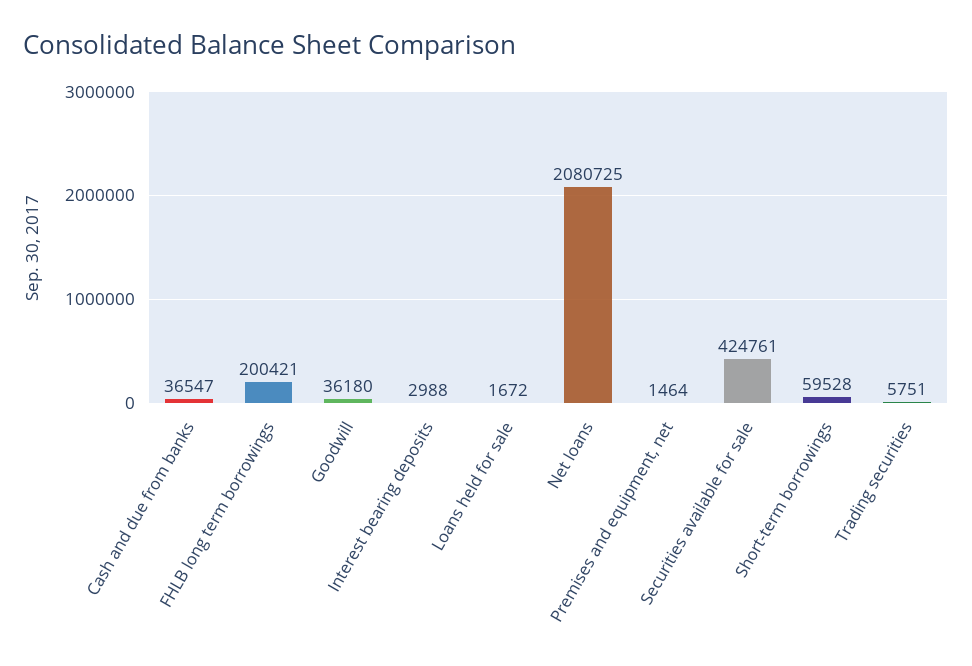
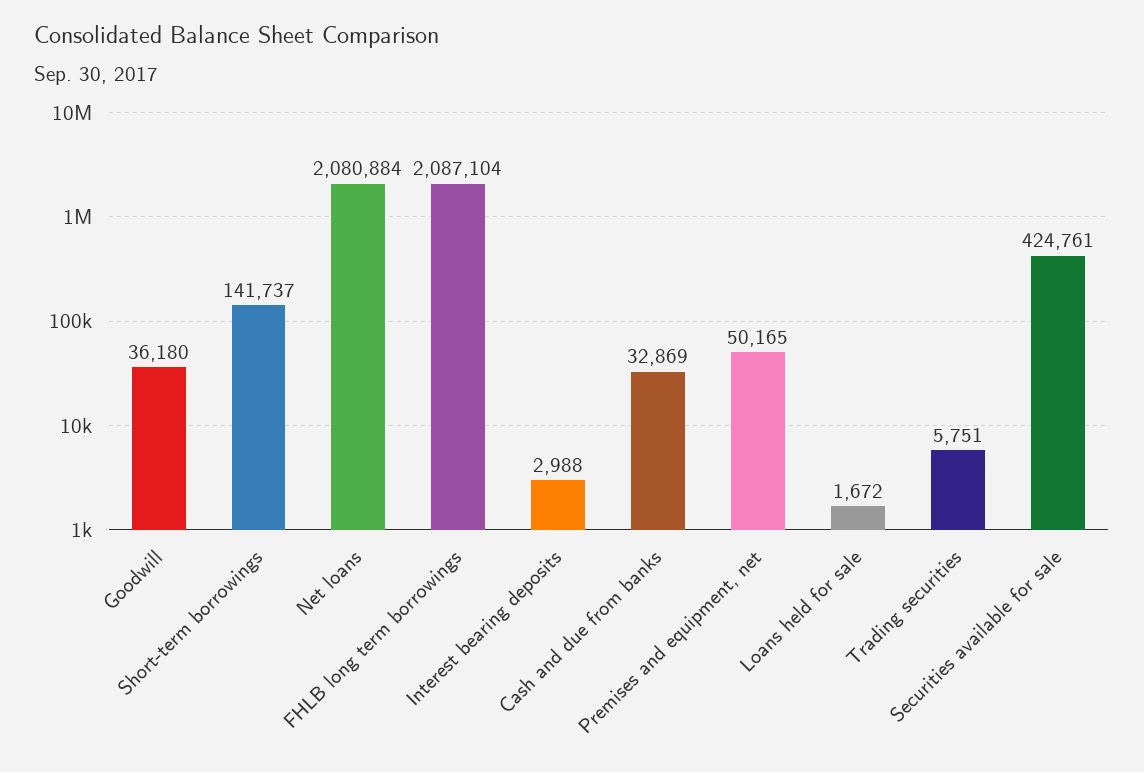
Cash and due from banks: 36547 -> 32869
FHLB long term borrowings: 200421 -> 2087104
Net loans: 2080725 -> 2080884
Premises and equipment, net: 1464 -> 50165
Short-term borrowings: 59528 -> 141737

